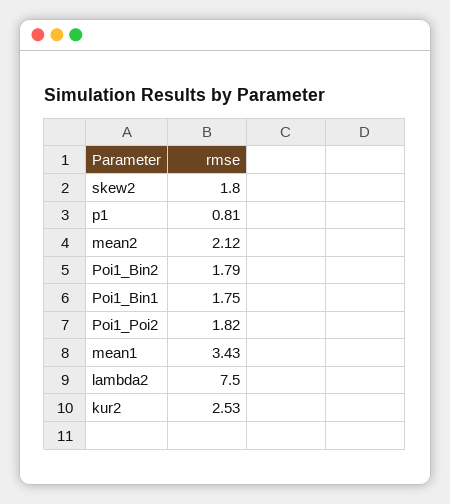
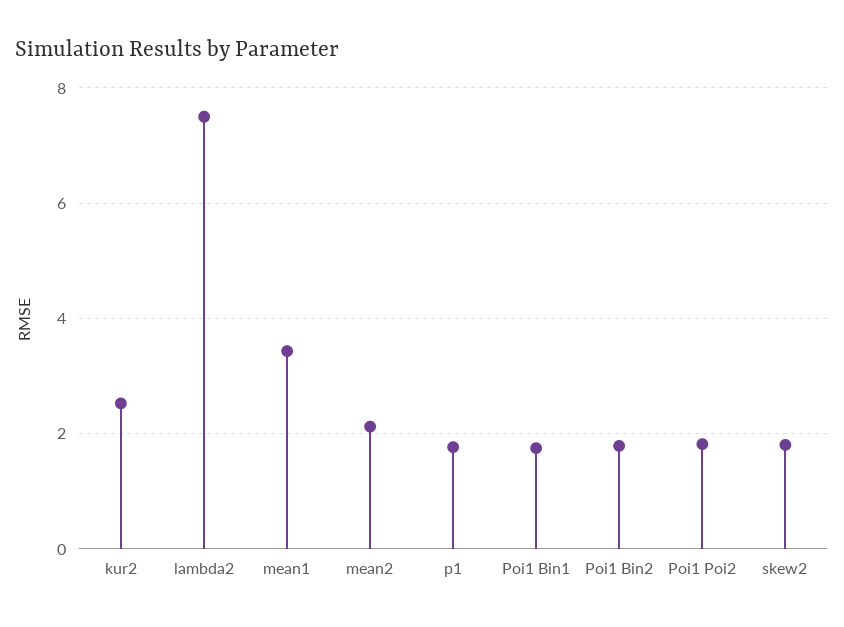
p1: 0.81 -> 1.8

